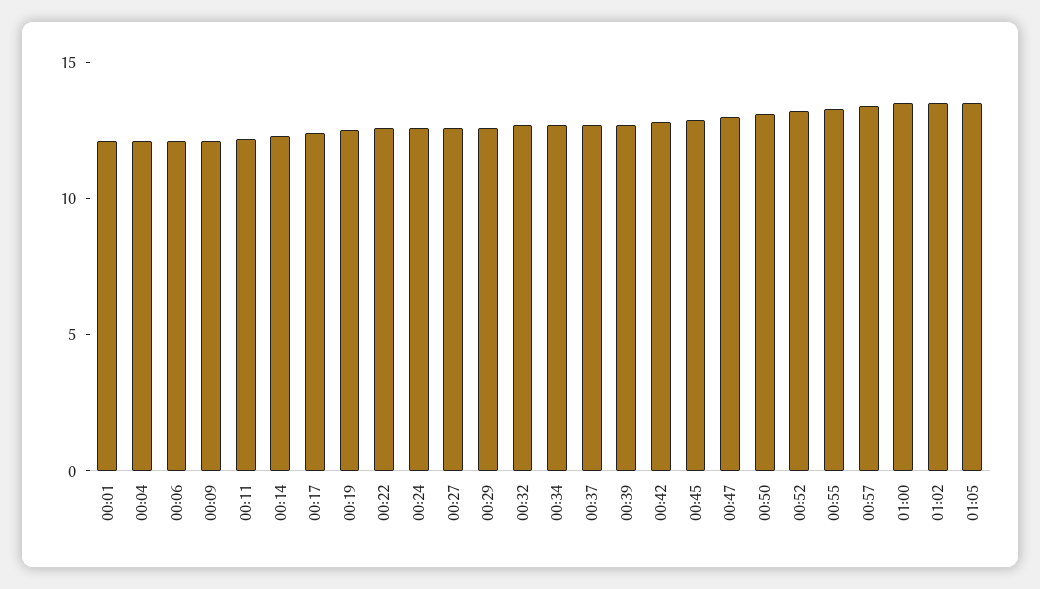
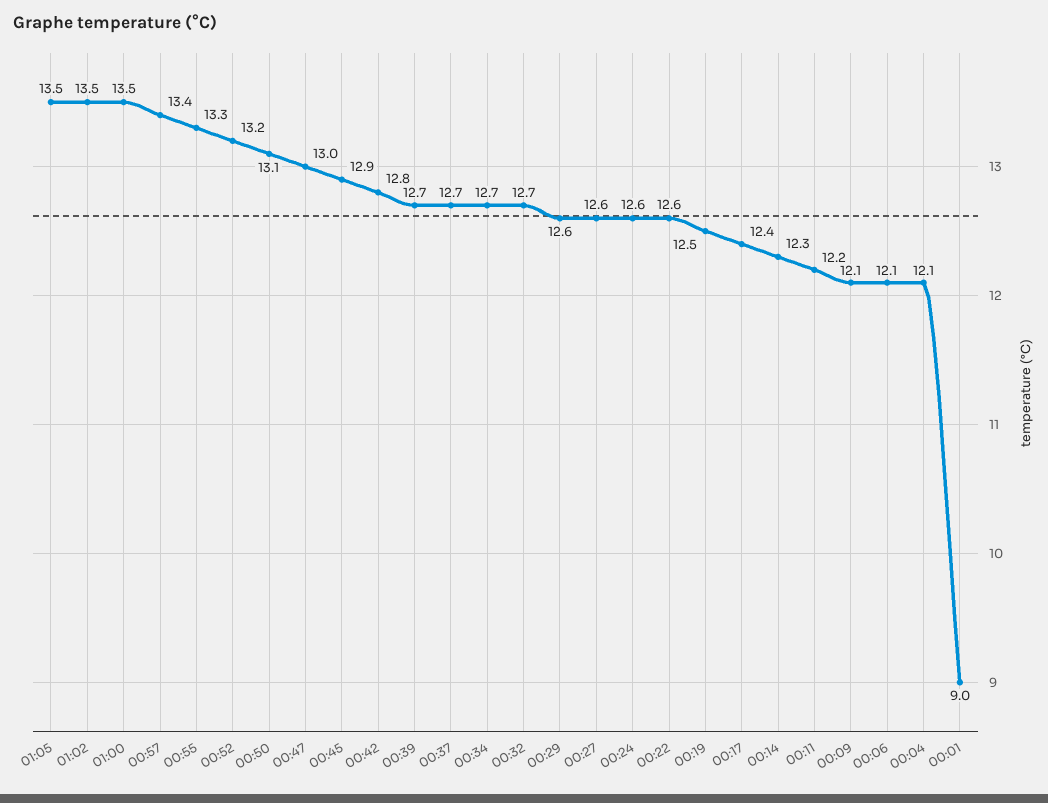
00:01: 12 -> 9

